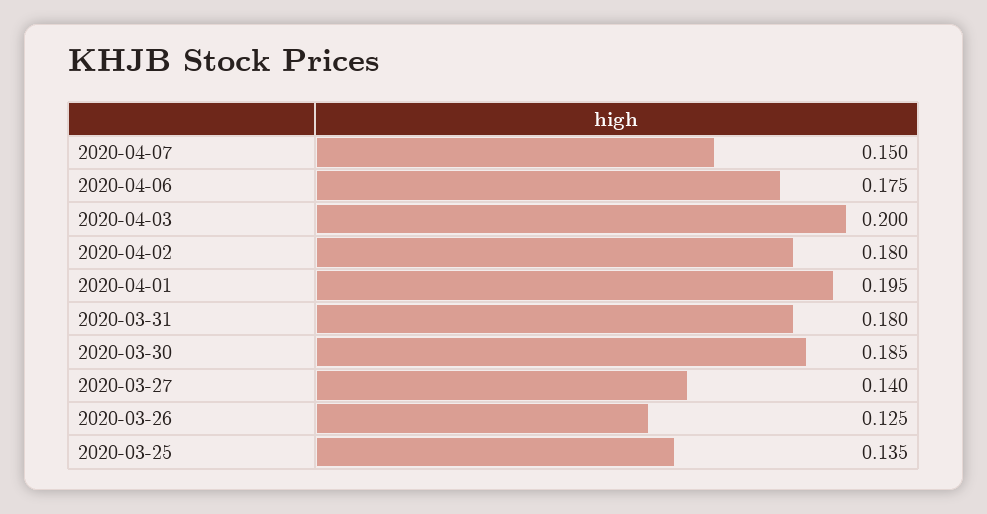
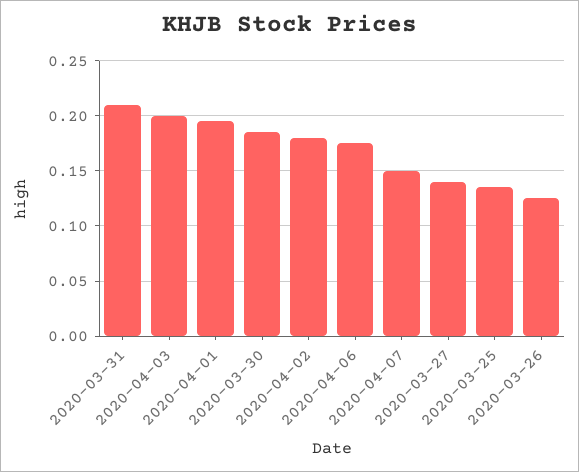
2020-03-31: 0.18 -> 0.21

